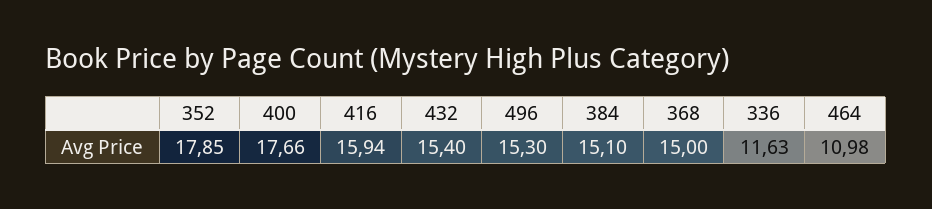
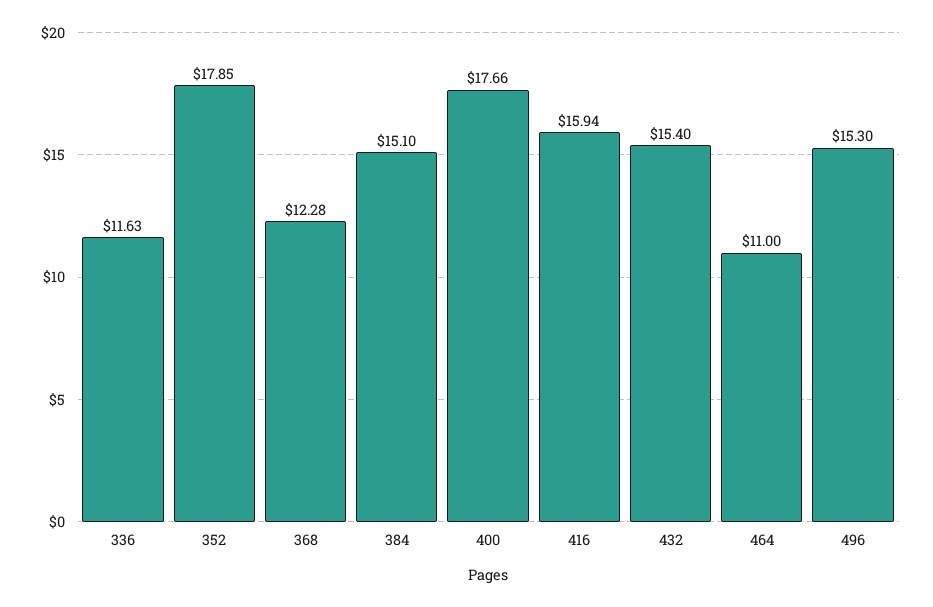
368: 15 -> 12.28
464: 10.98 -> 11

